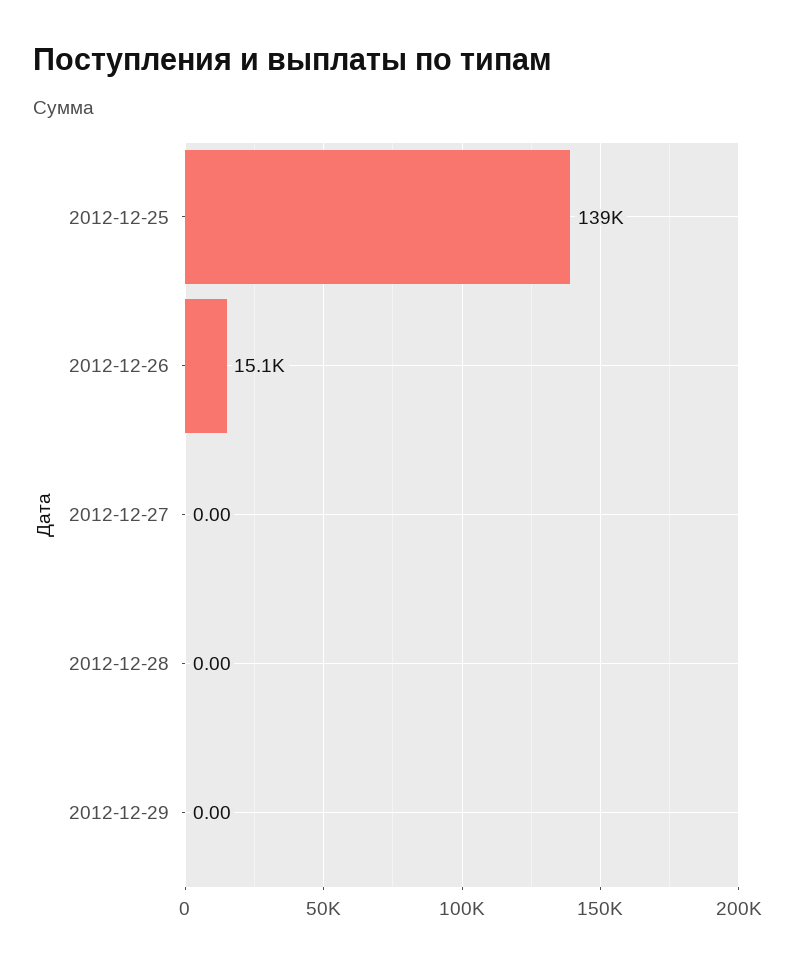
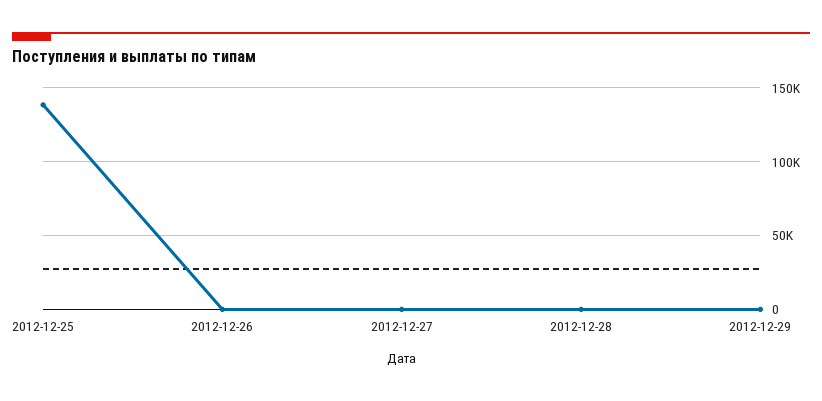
2012-12-26: 15100 -> 0

